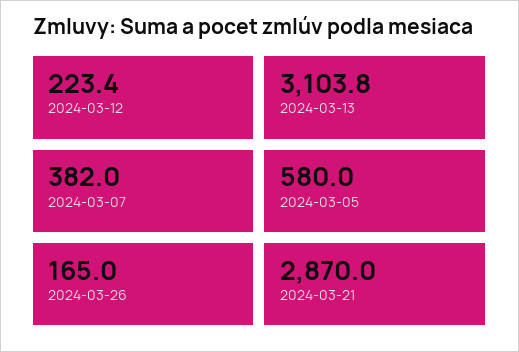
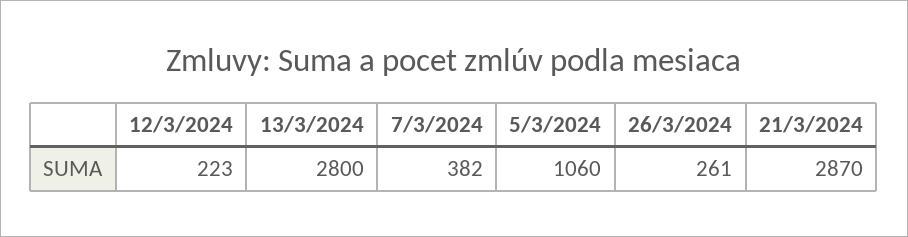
2024-03-13: 3103.8 -> 2800
2024-03-05: 580 -> 1060
2024-03-26: 165 -> 261

